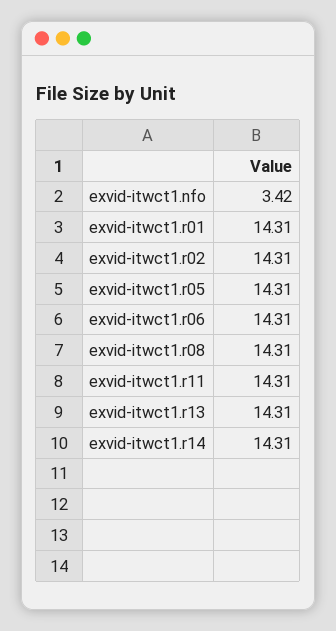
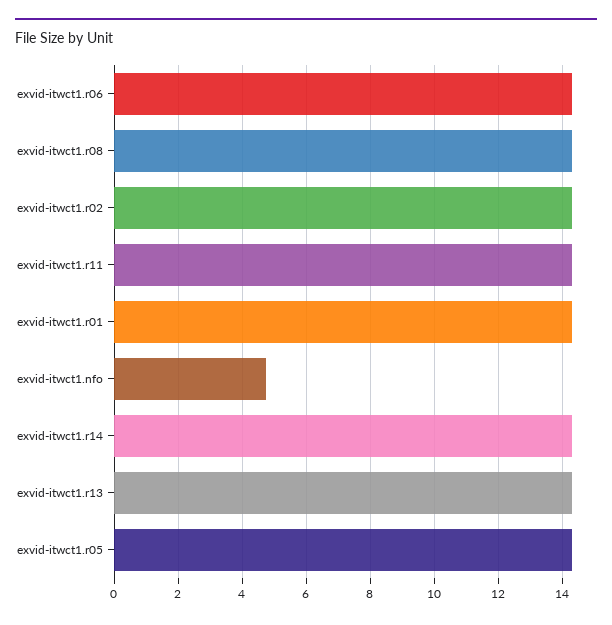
exvid-itwct1.nfo: 3.42 -> 4.8

